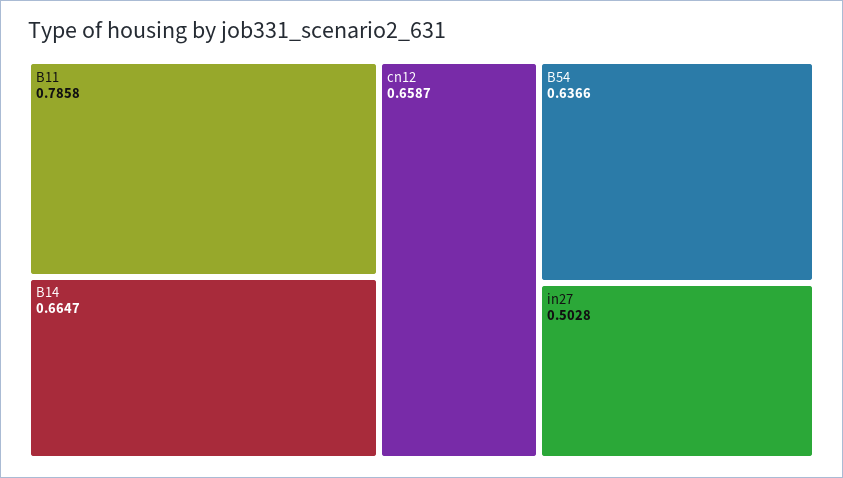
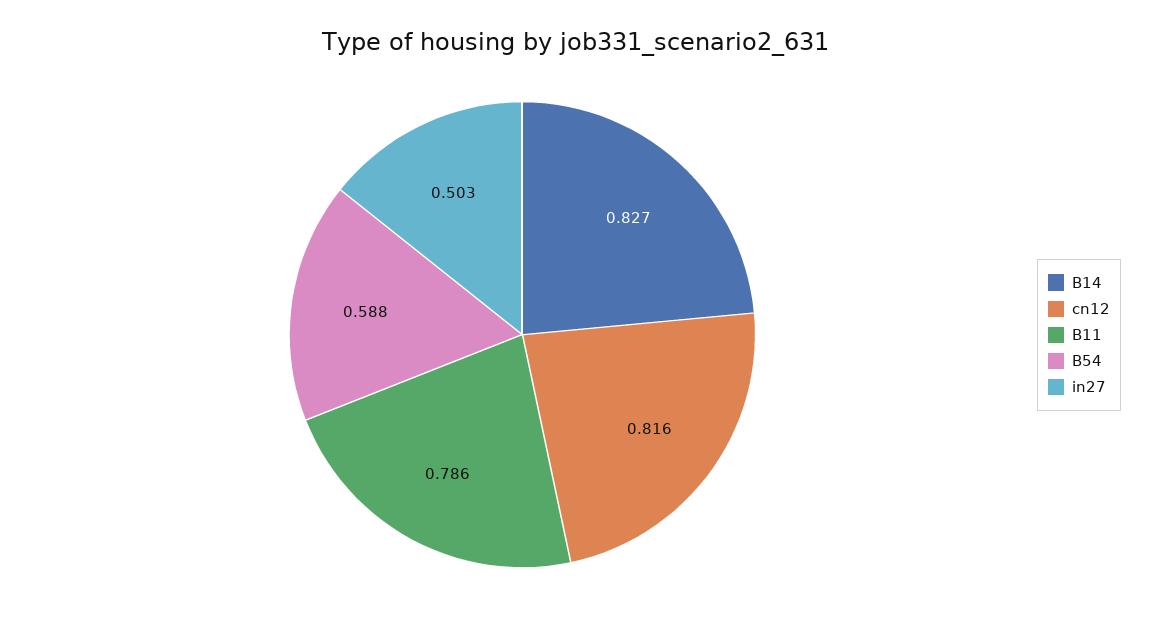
B14: 0.6647 -> 0.827
cn12: 0.6587 -> 0.816
B54: 0.6366 -> 0.588

